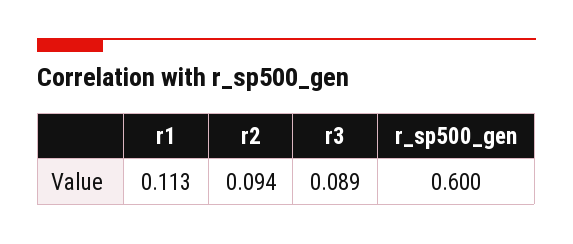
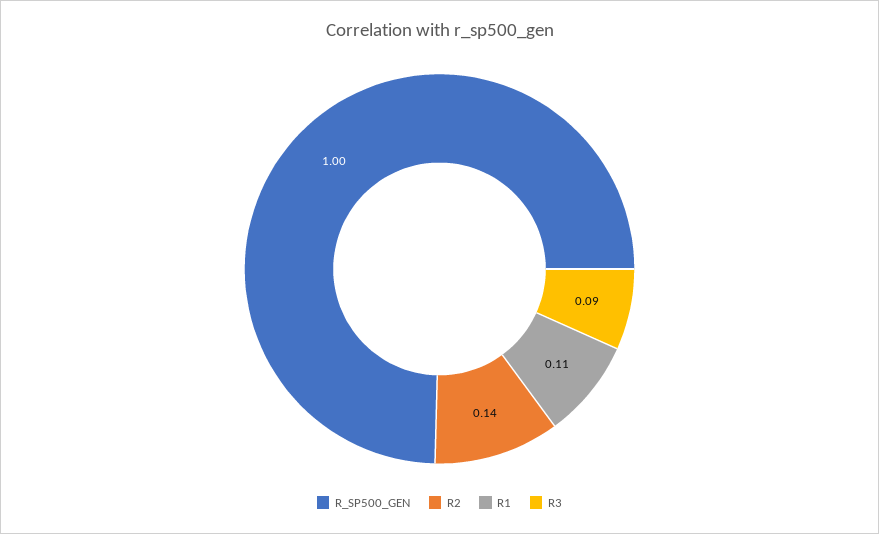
r2: 0.094 -> 0.14
r_sp500_gen: 0.6 -> 1

